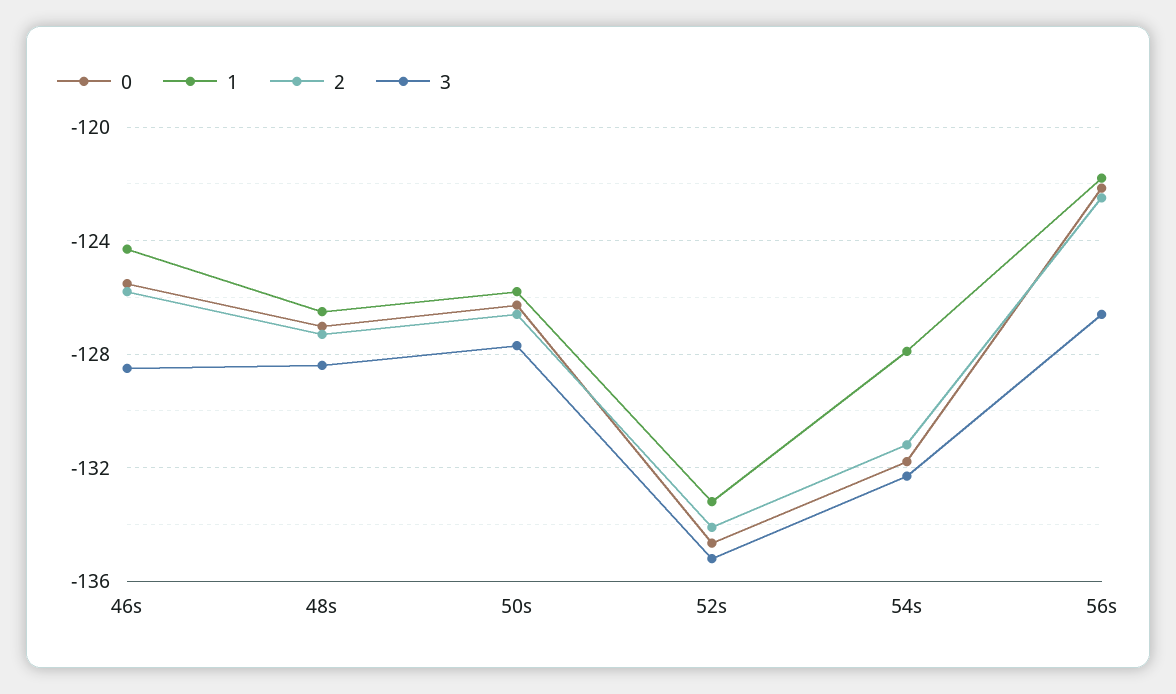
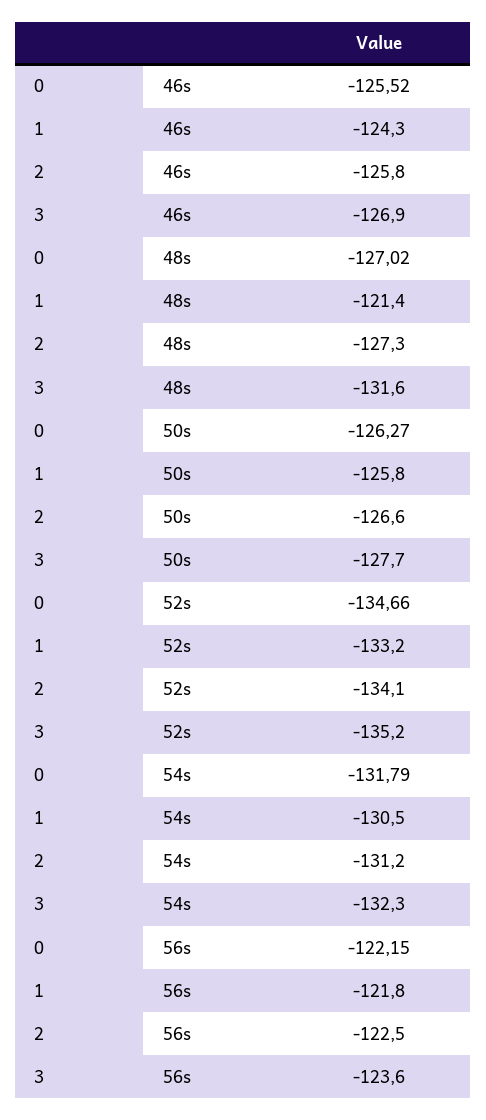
3, 46s: -128.5 -> -126.9
1, 48s: -126.5 -> -121.4
3, 48s: -128.5 -> -131.6
1, 54s: -128 -> -130.5
3, 56s: -126.5 -> -123.6

